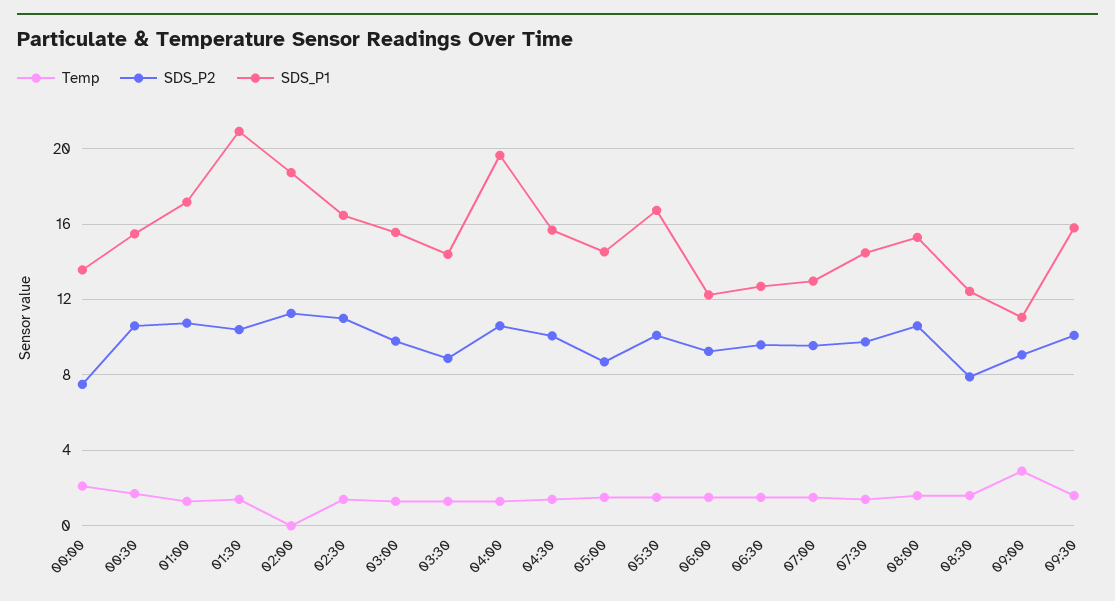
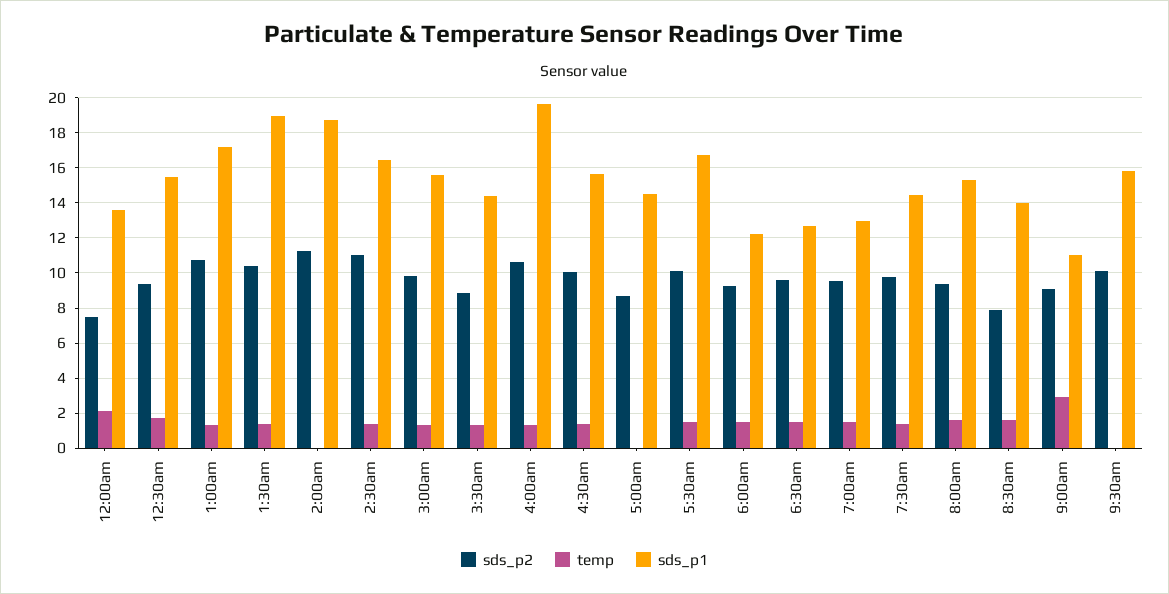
SDS_P2, 00:30: 10.5 -> 9.5
SDS_P1, 01:30: 21 -> 19
Temp, 05:00: 1.5 -> 0
SDS_P2, 08:00: 10.5 -> 9.5
SDS_P1, 08:30: 12.5 -> 14
Temp, 09:30: 1.5 -> 0

